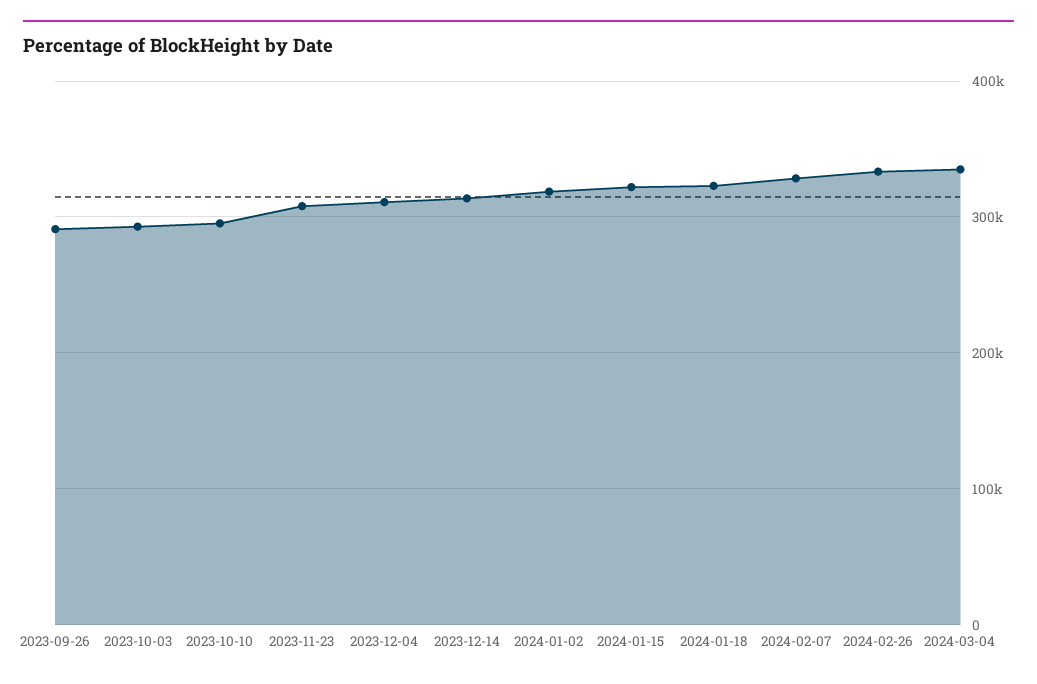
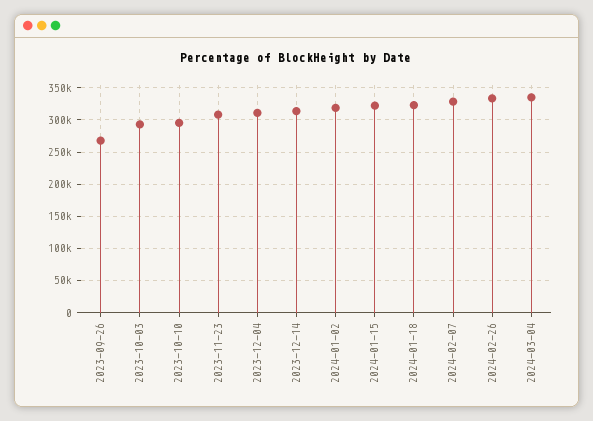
2023-09-26: 290000 -> 270000

